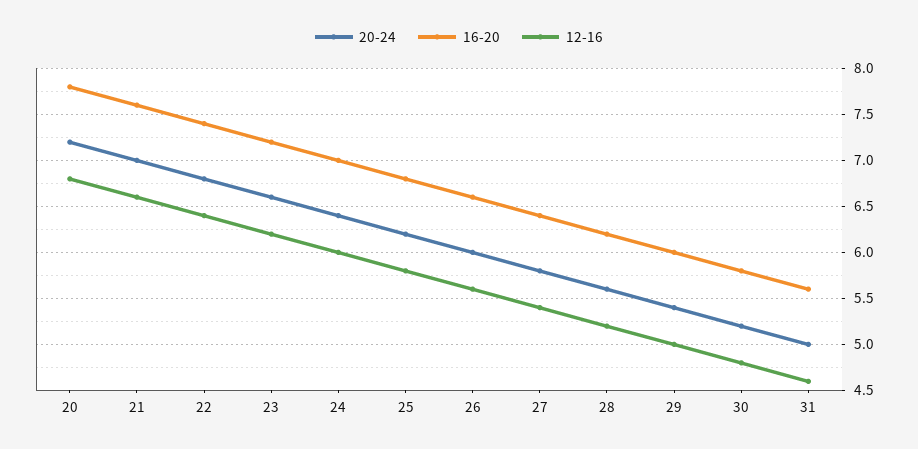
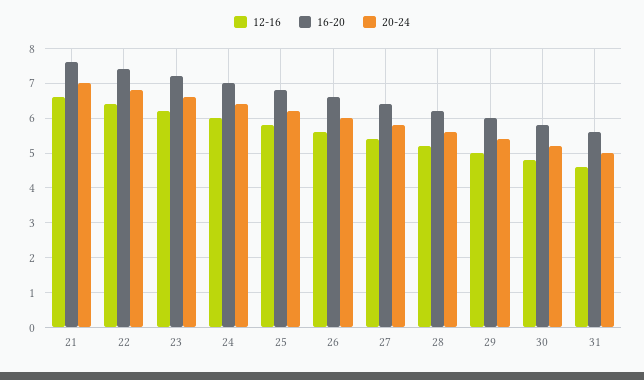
20-24, 20: 7.2 -> none
16-20, 20: 7.8 -> none
12-16, 20: 6.8 -> none

